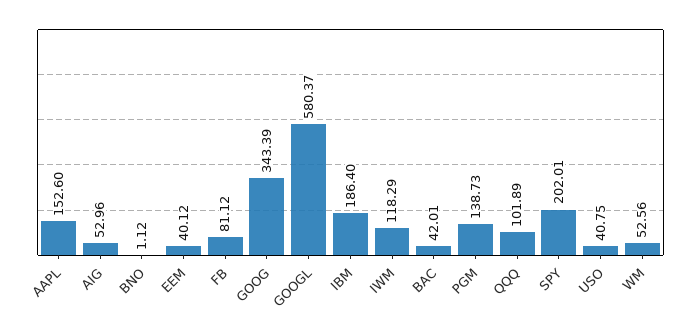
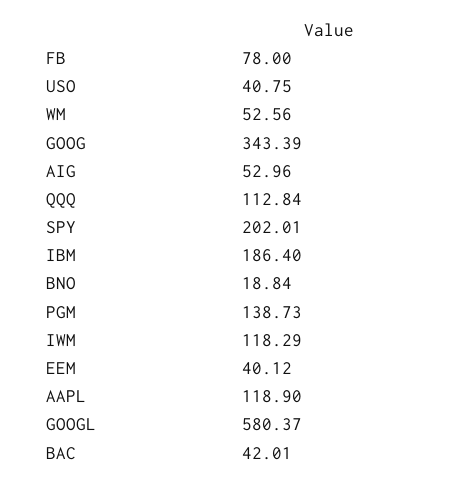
AAPL: 152.6 -> 118.9
BNO: 1.12 -> 18.84
FB: 81.12 -> 78
QQQ: 101.89 -> 112.84

